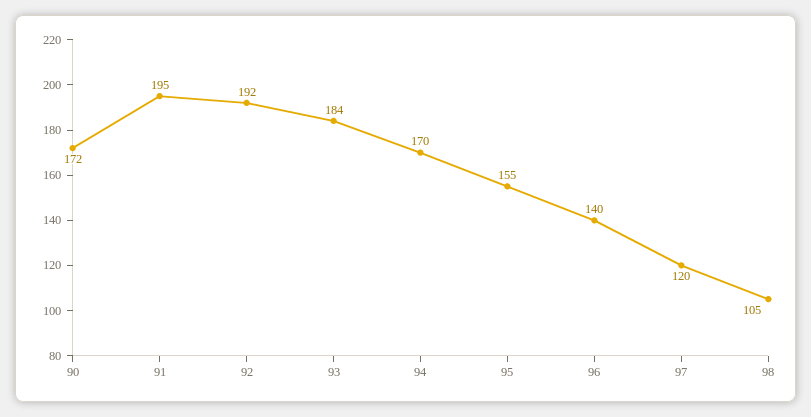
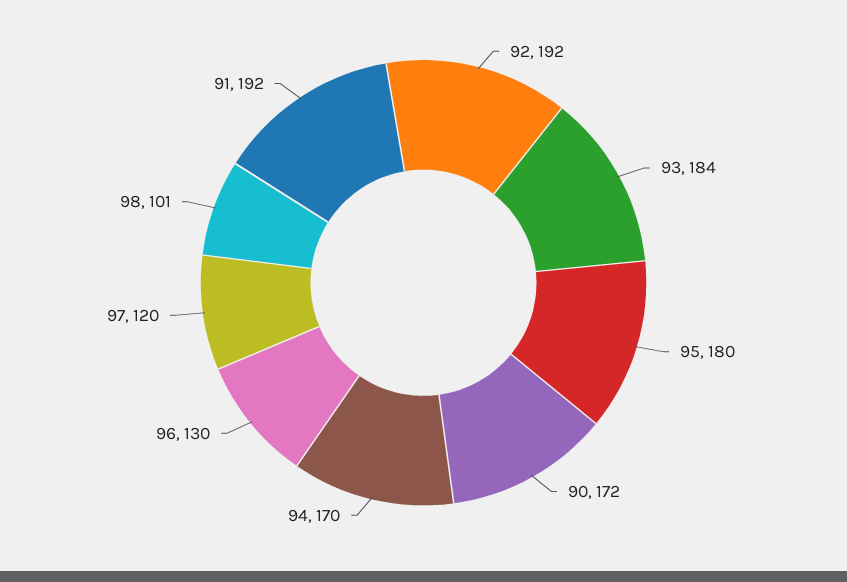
91: 195 -> 192
95: 155 -> 180
96: 140 -> 130
98: 105 -> 101

